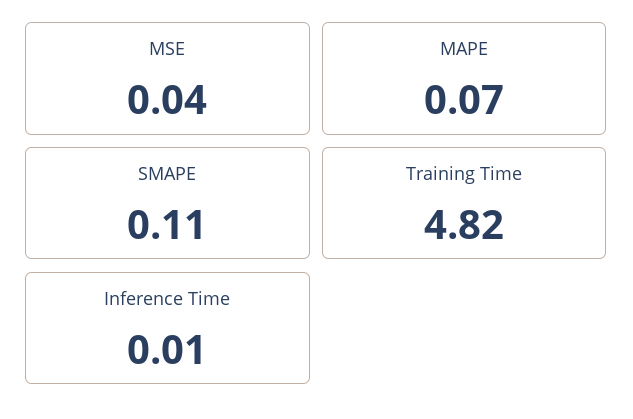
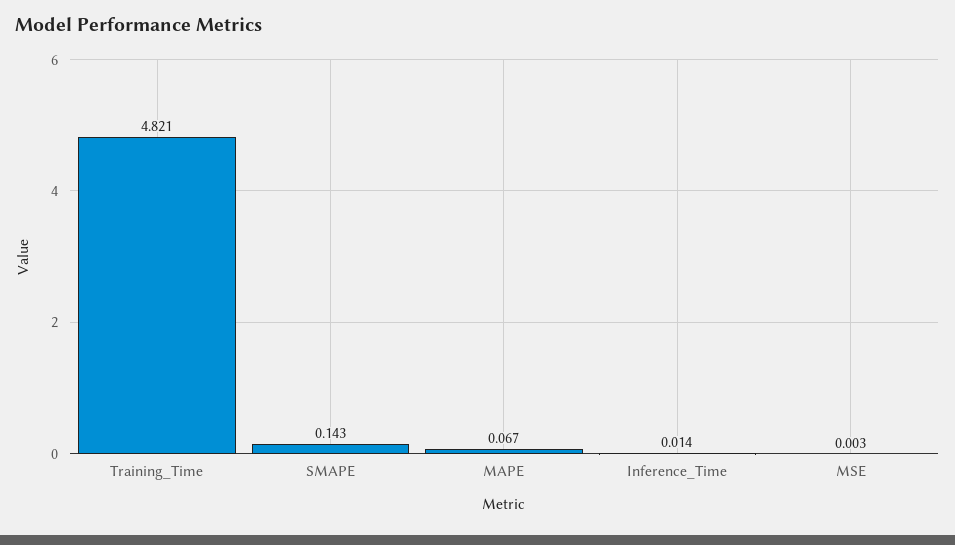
MSE: 0.04 -> 0.003
SMAPE: 0.11 -> 0.143

